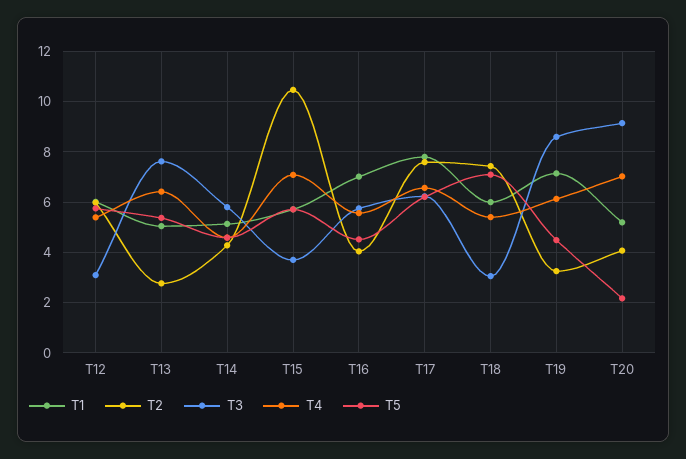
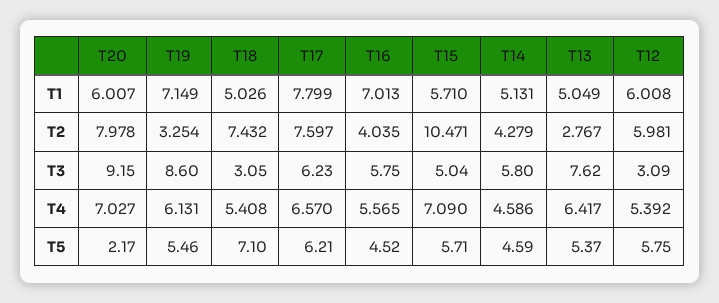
T3, T15: 3.75 -> 5.04
T1, T18: 6 -> 5.026
T5, T19: 4.5 -> 5.46
T1, T20: 5.25 -> 6.007
T2, T20: 4 -> 7.978

